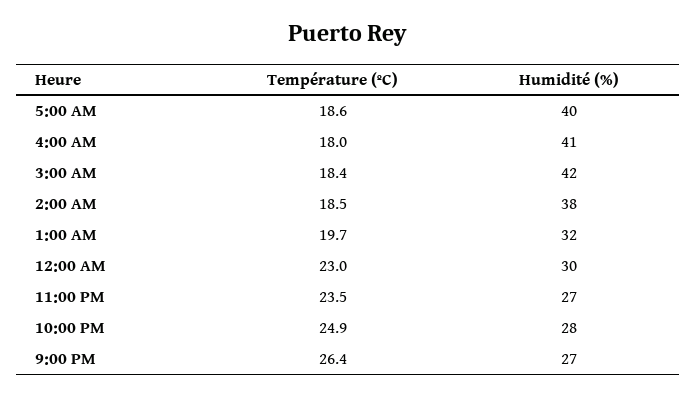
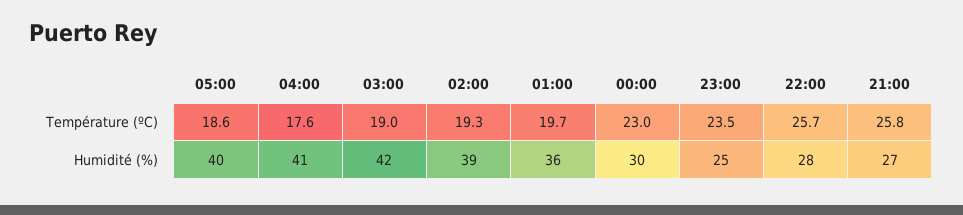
Température (ºC), 4:00 AM: 18 -> 17.6
Température (ºC), 3:00 AM: 18.4 -> 19
Température (ºC), 2:00 AM: 18.5 -> 19.3
Humidité (%), 2:00 AM: 38 -> 39
Humidité (%), 1:00 AM: 32 -> 36
Humidité (%), 11:00 PM: 27 -> 25
Température (ºC), 10:00 PM: 24.9 -> 25.7
Température (ºC), 9:00 PM: 26.4 -> 25.8

